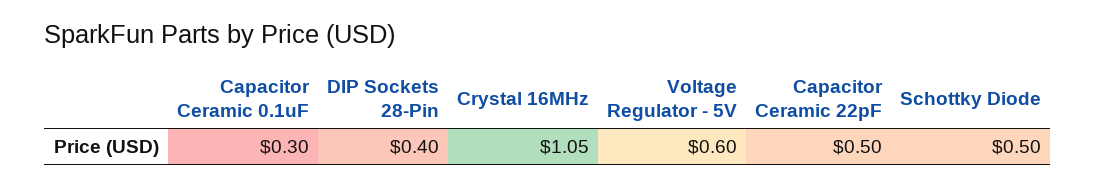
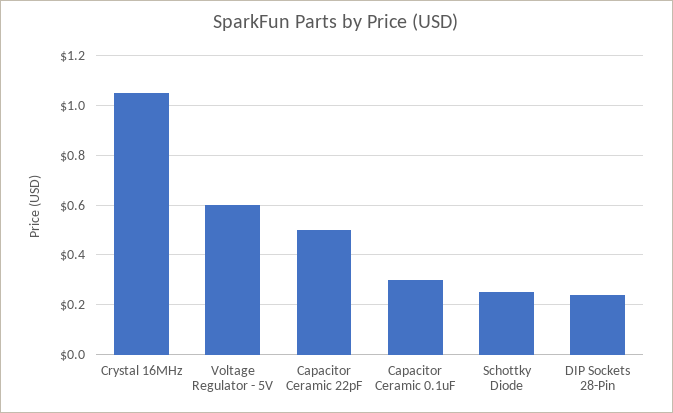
DIP Sockets 28-Pin: 0.4 -> 0.25
Schottky Diode: 0.5 -> 0.25

